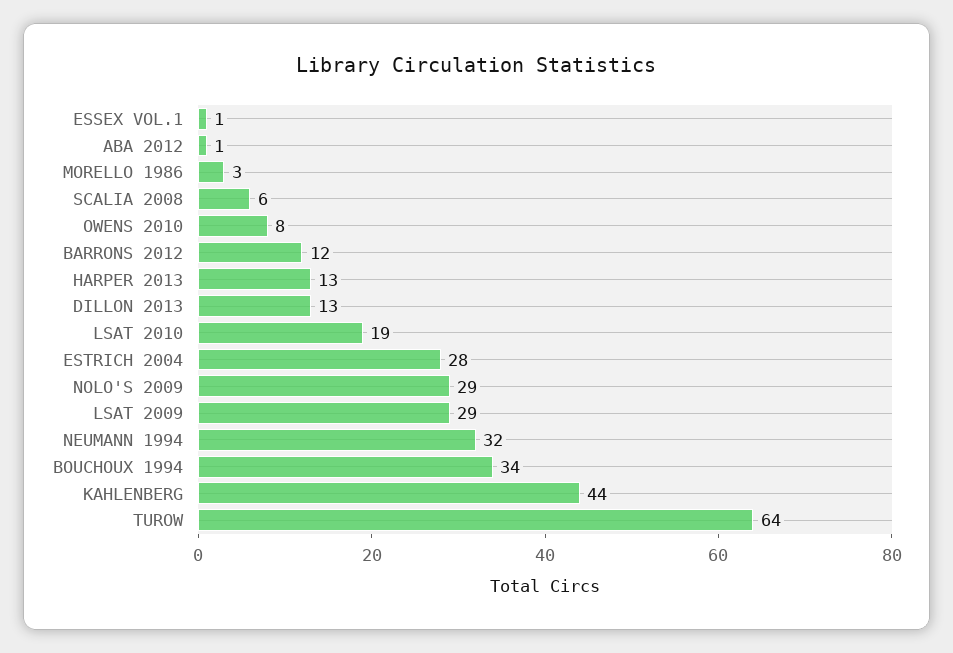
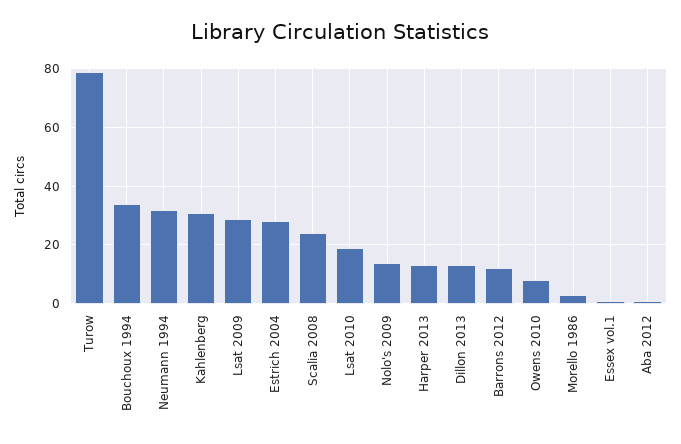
SCALIA 2008: 6 -> 25
NOLO'S 2009: 29 -> 15
KAHLENBERG: 44 -> 30
TUROW: 64 -> 80

